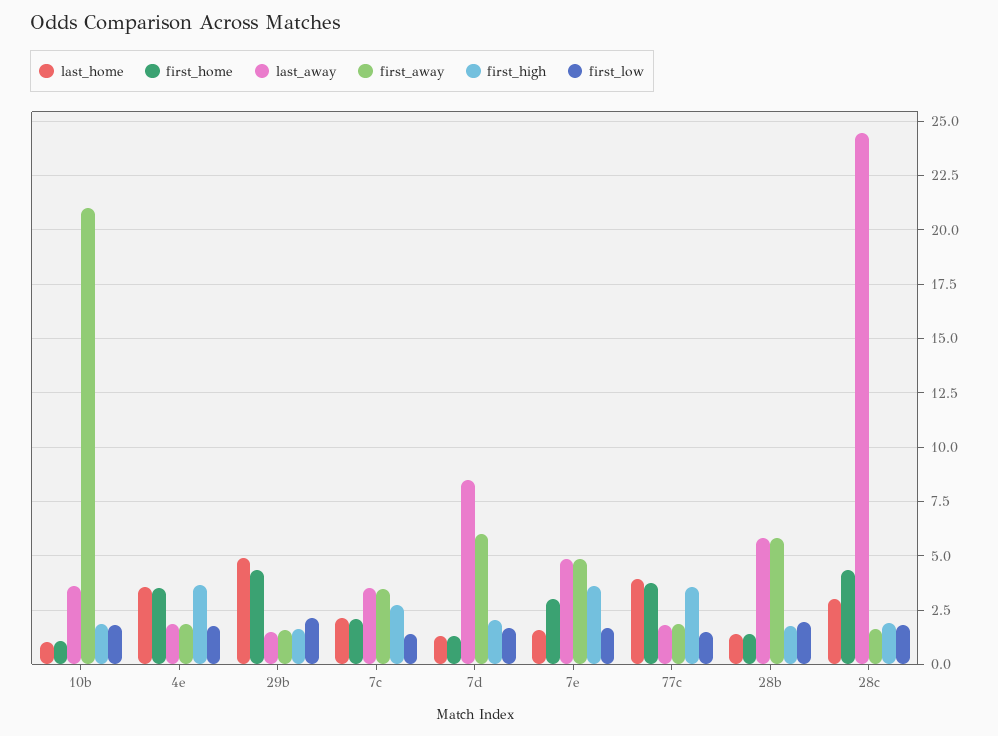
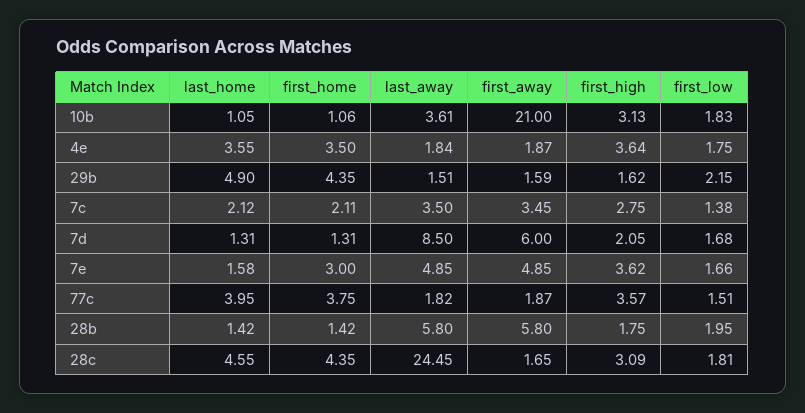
first_high, 10b: 2 -> 3.13
last_home, 28c: 3 -> 4.55
first_high, 28c: 2 -> 3.09

